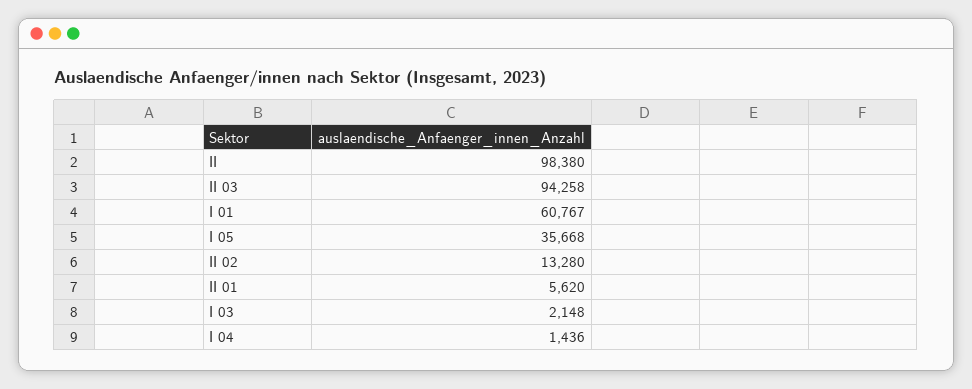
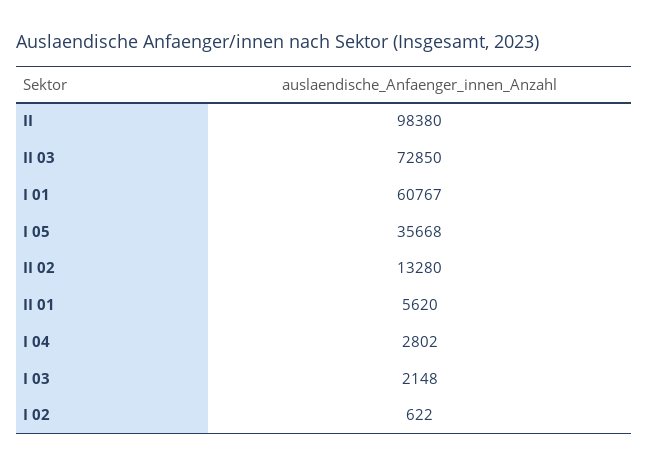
II 03: 94258 -> 72850
I 04: 1436 -> 2802
I 02: none -> 622

